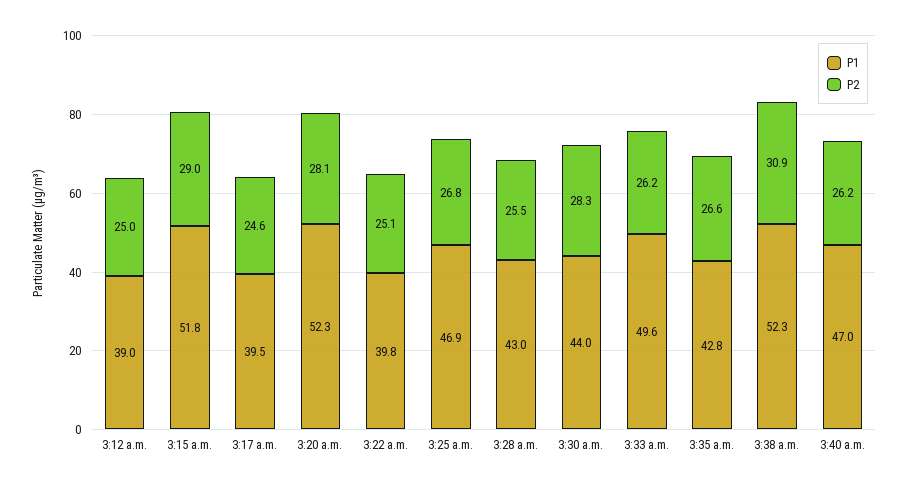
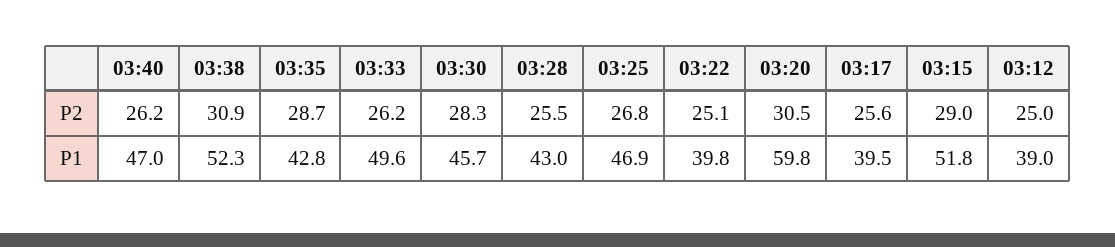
P2, 3:17 a.m.: 24.6 -> 25.6
P1, 3:20 a.m.: 52.3 -> 59.8
P2, 3:20 a.m.: 28.1 -> 30.5
P1, 3:30 a.m.: 44 -> 45.7
P2, 3:35 a.m.: 26.6 -> 28.7

